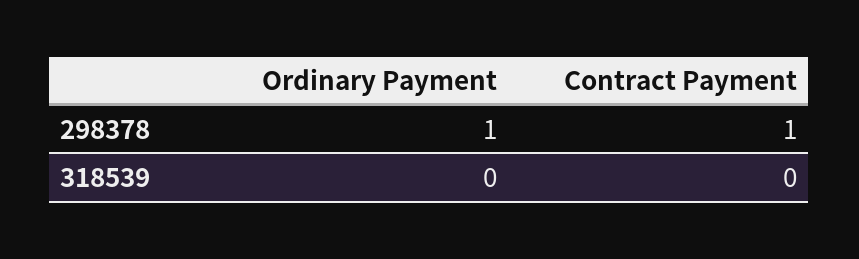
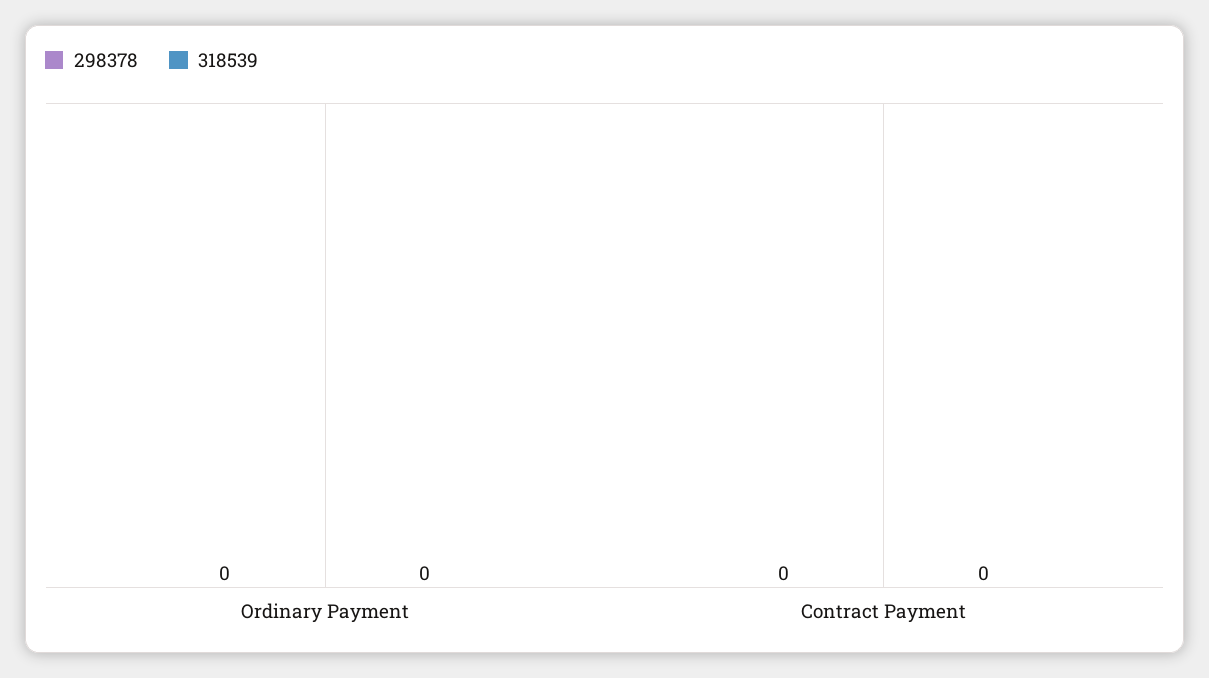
298378, Ordinary Payment: 1 -> 0
298378, Contract Payment: 1 -> 0

